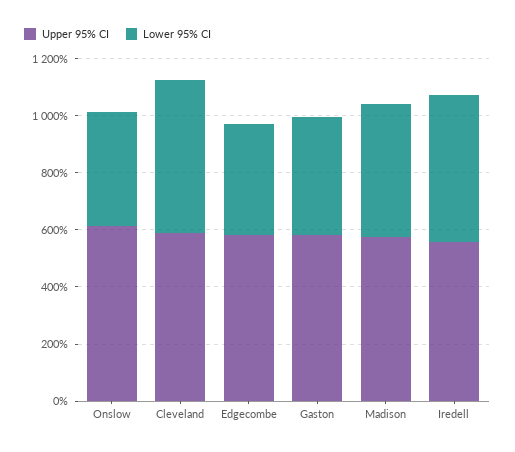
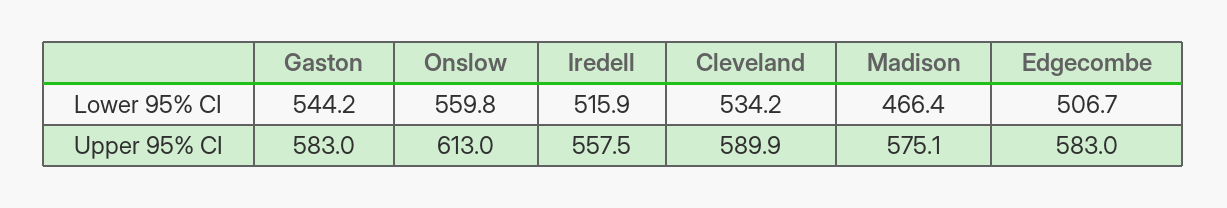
Lower 95% CI, Onslow: 400 -> 559.8
Lower 95% CI, Edgecombe: 400 -> 506.7
Lower 95% CI, Gaston: 400 -> 544.2

